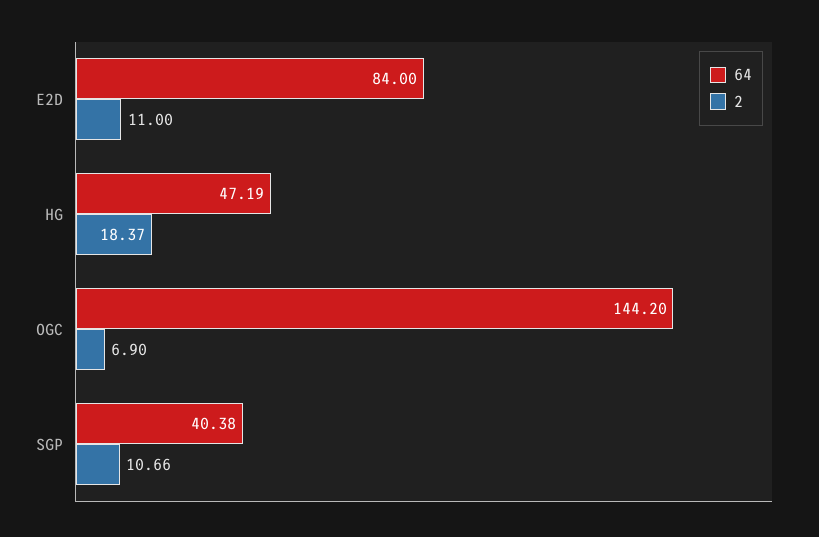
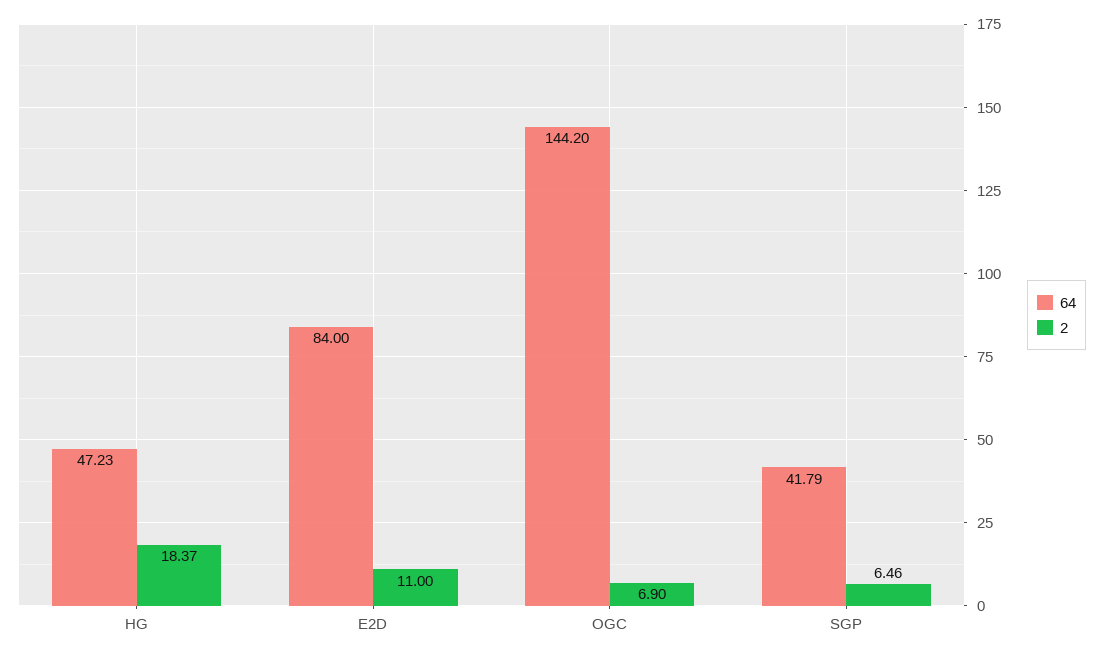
64, HG: 47.19 -> 47.23
64, SGP: 40.38 -> 41.79
2, SGP: 10.66 -> 6.46

